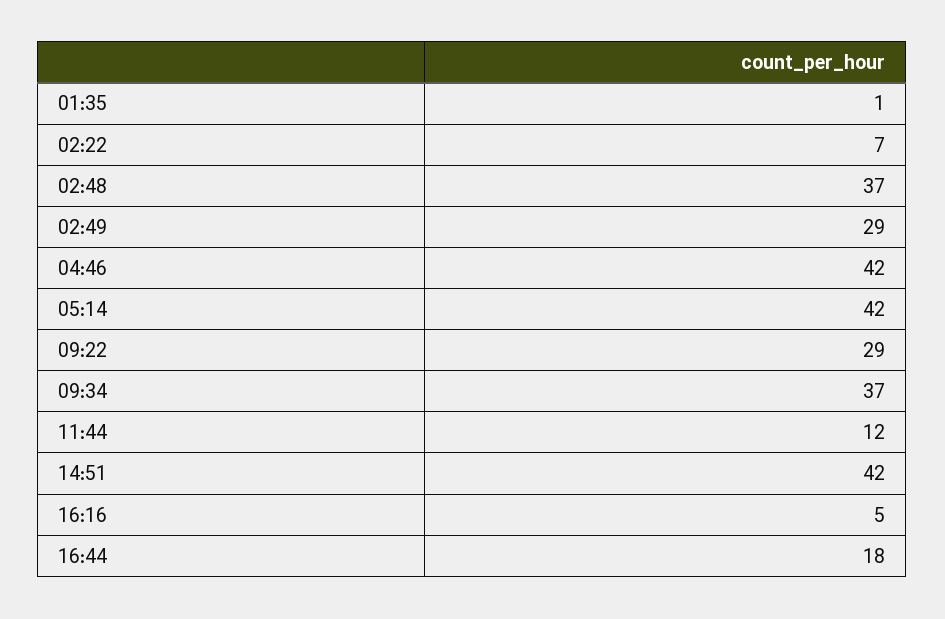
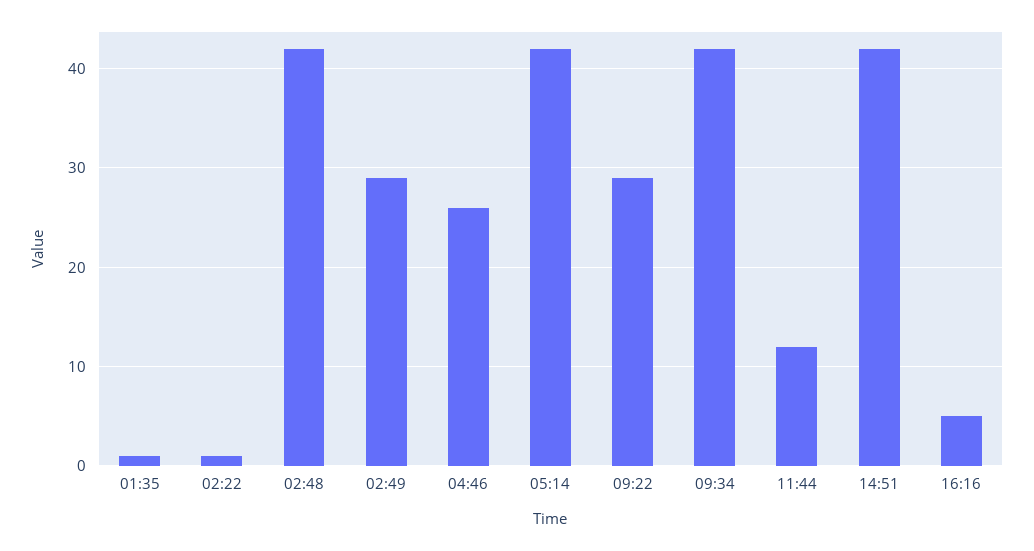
02:22: 7 -> 1
02:48: 37 -> 42
04:46: 42 -> 26
09:34: 37 -> 42
16:44: 18 -> none

